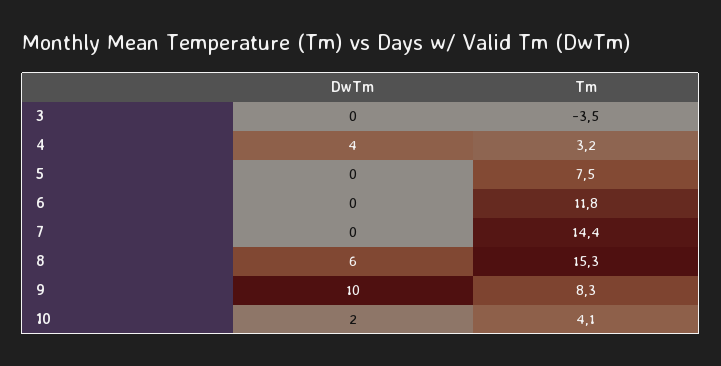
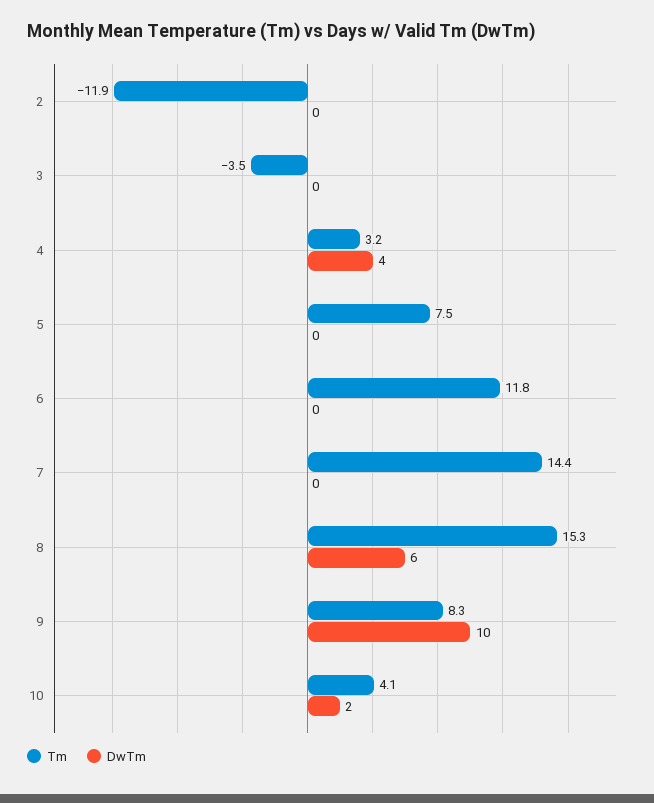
Tm, 2: none -> -11.9
DwTm, 2: none -> 0

